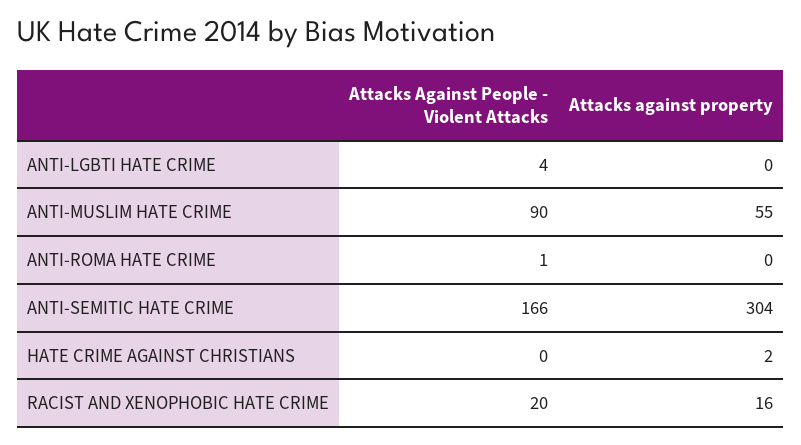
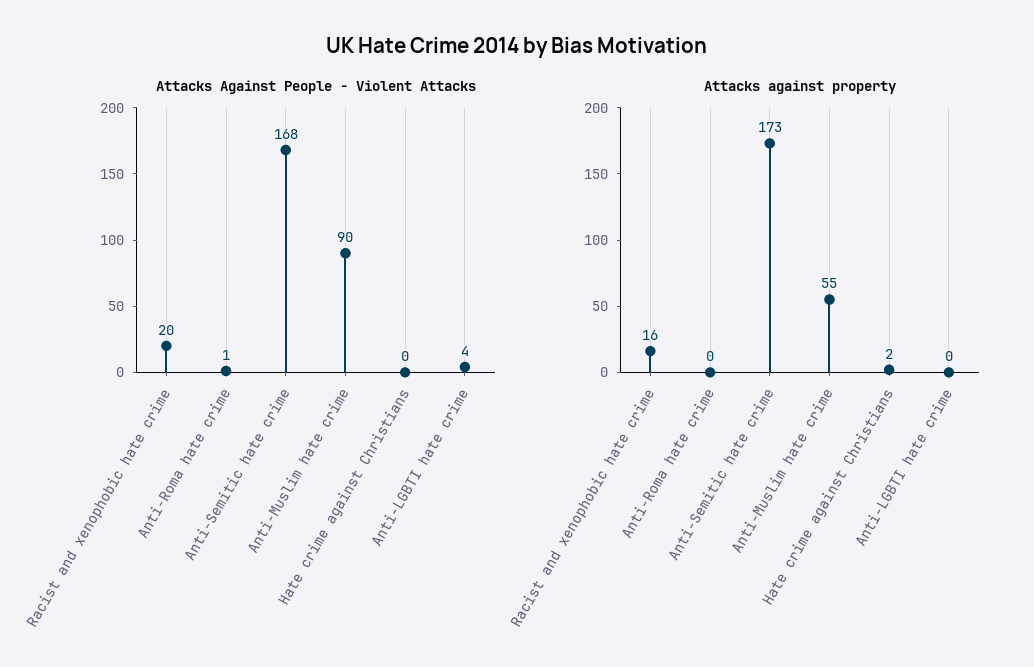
Attacks Against People - Violent Attacks, ANTI-SEMITIC HATE CRIME: 166 -> 168
Attacks against property, ANTI-SEMITIC HATE CRIME: 304 -> 173

